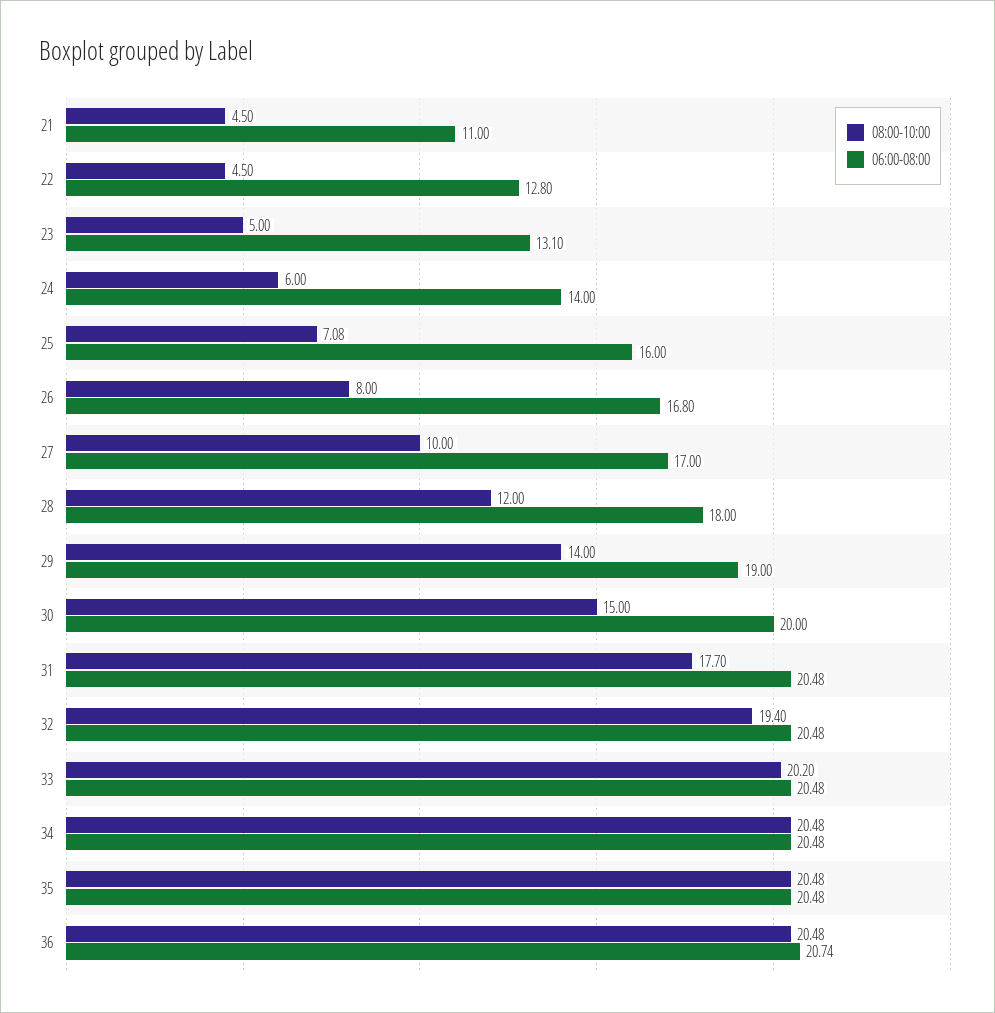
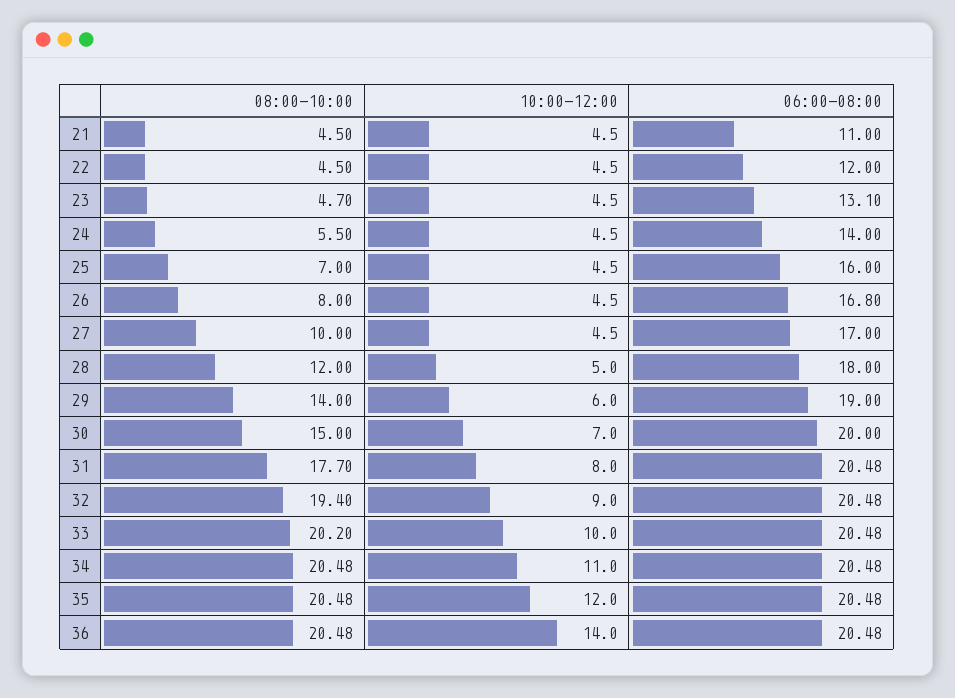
06:00-08:00, 22: 12.8 -> 12
08:00-10:00, 23: 5 -> 4.7
08:00-10:00, 24: 6 -> 5.5
08:00-10:00, 25: 7.08 -> 7
06:00-08:00, 36: 20.74 -> 20.48
10:00-12:00, 21: none -> 4.5
10:00-12:00, 22: none -> 4.5
10:00-12:00, 23: none -> 4.5
10:00-12:00, 24: none -> 4.5
10:00-12:00, 25: none -> 4.5
10:00-12:00, 26: none -> 4.5
10:00-12:00, 27: none -> 4.5
10:00-12:00, 28: none -> 5
10:00-12:00, 29: none -> 6
10:00-12:00, 30: none -> 7
10:00-12:00, 31: none -> 8
10:00-12:00, 32: none -> 9
10:00-12:00, 33: none -> 10
10:00-12:00, 34: none -> 11
10:00-12:00, 35: none -> 12
10:00-12:00, 36: none -> 14

